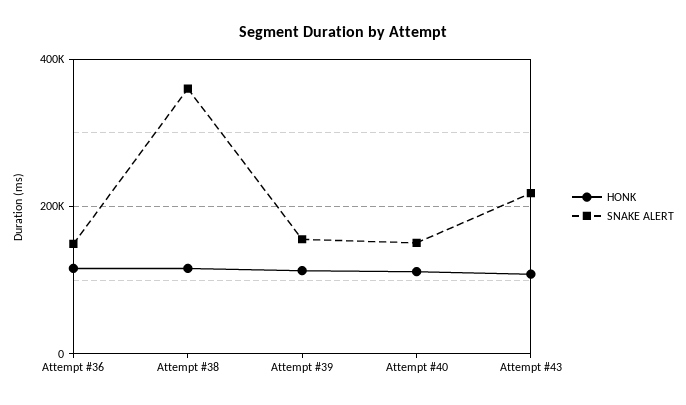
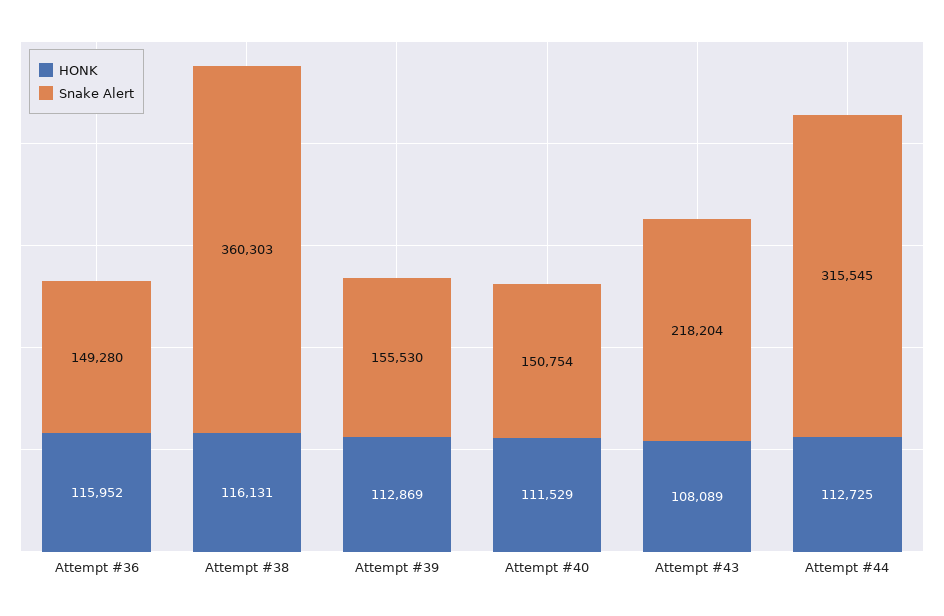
HONK, Attempt #44: none -> 112725
SNAKE ALERT, Attempt #44: none -> 315545

